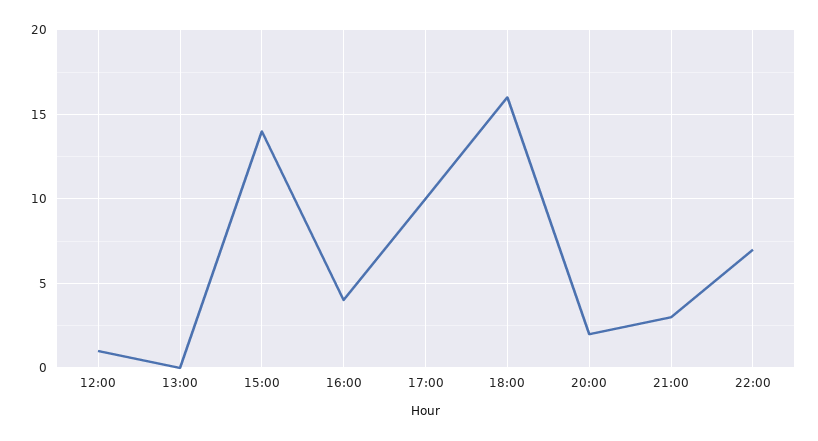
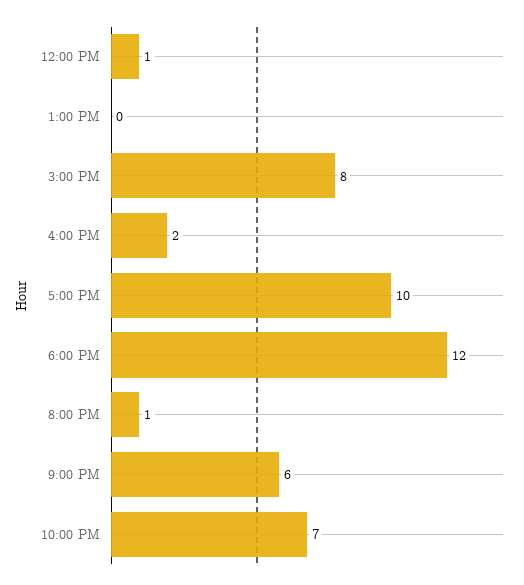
15:00: 14 -> 8
16:00: 4 -> 2
18:00: 16 -> 12
20:00: 2 -> 1
21:00: 3 -> 6

